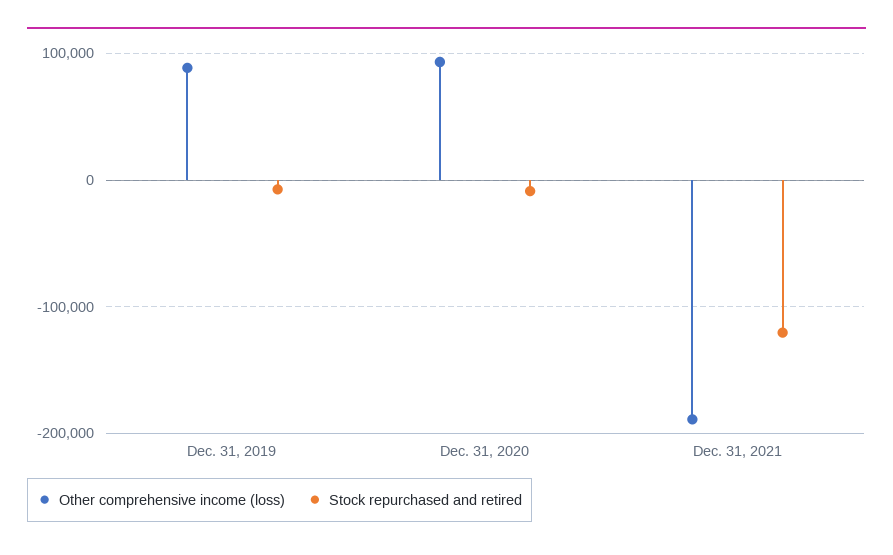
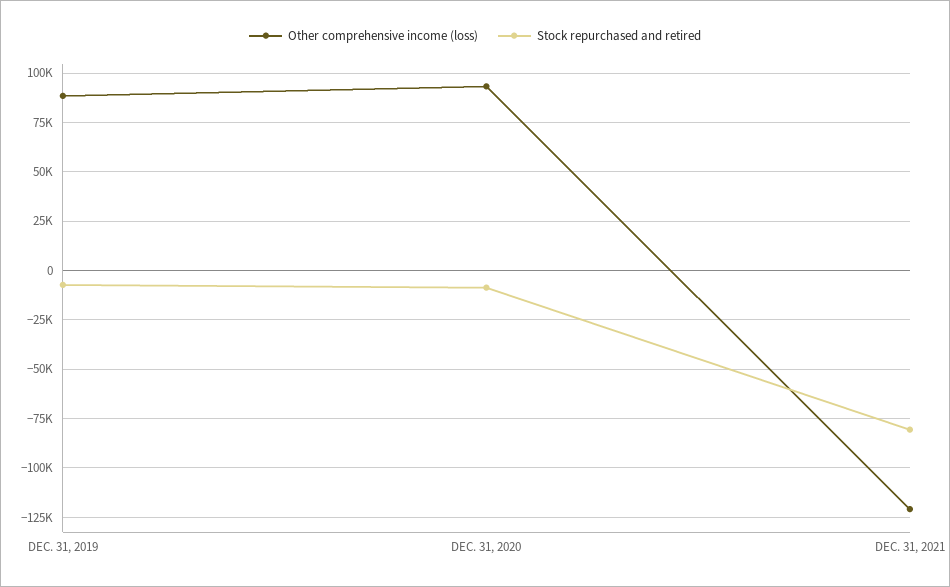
Other comprehensive income (loss), Dec. 31, 2021: -190000 -> -120000
Stock repurchased and retired, Dec. 31, 2021: -120000 -> -80000

